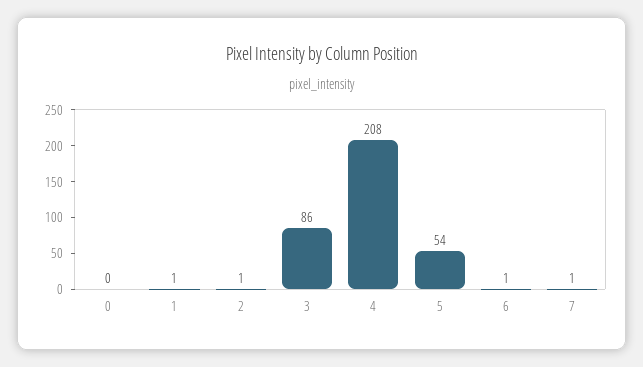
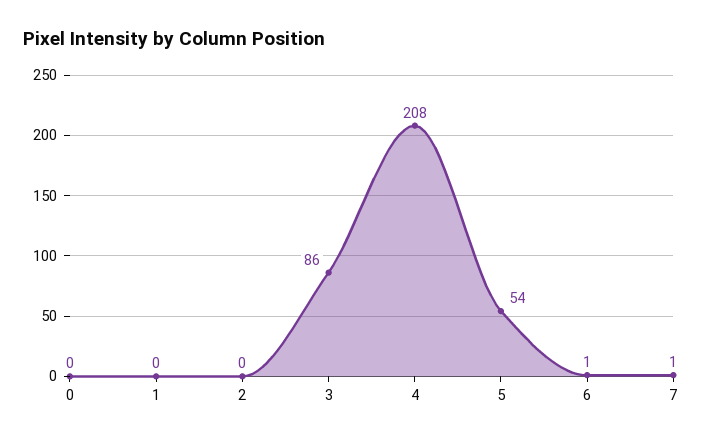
1: 1 -> 0
2: 1 -> 0

